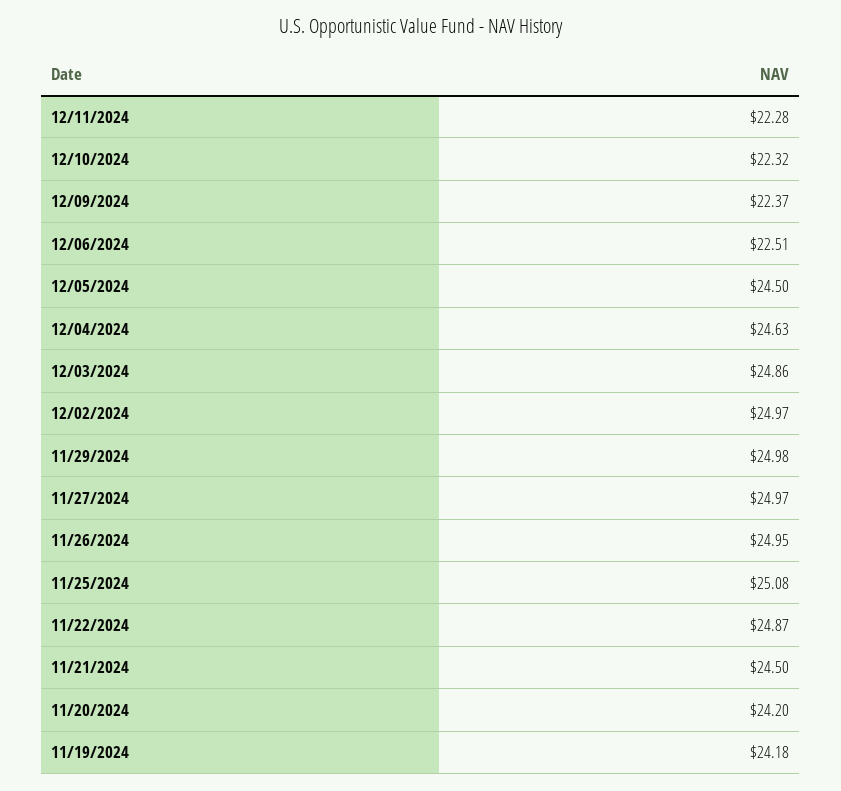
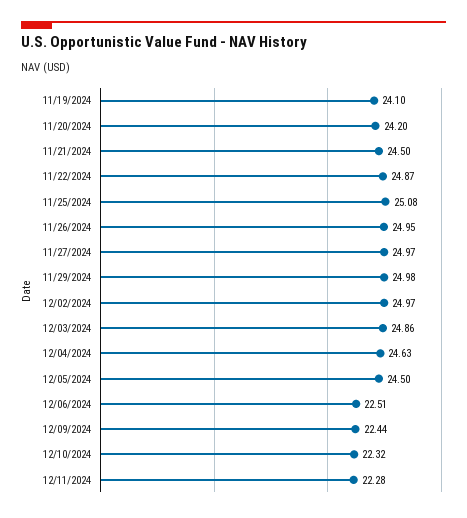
12/09/2024: 22.37 -> 22.44
11/19/2024: 24.18 -> 24.1

